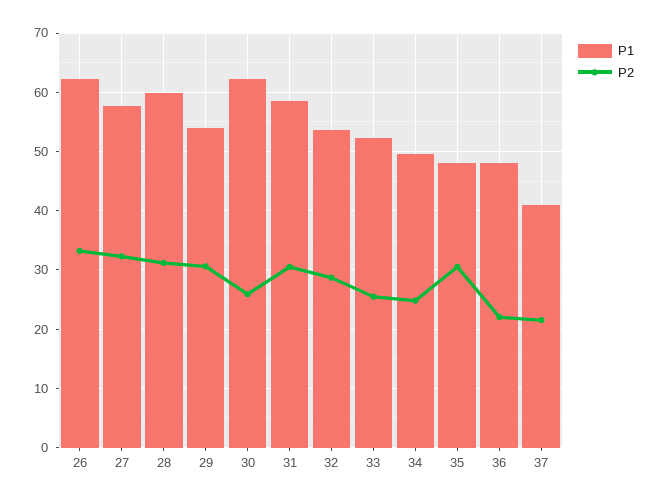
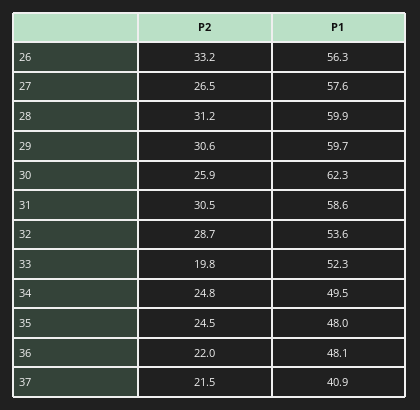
P1, 26: 62 -> 56.3
P2, 27: 32 -> 26.5
P1, 29: 54 -> 59.7
P2, 33: 26 -> 19.8
P2, 35: 30 -> 24.5

